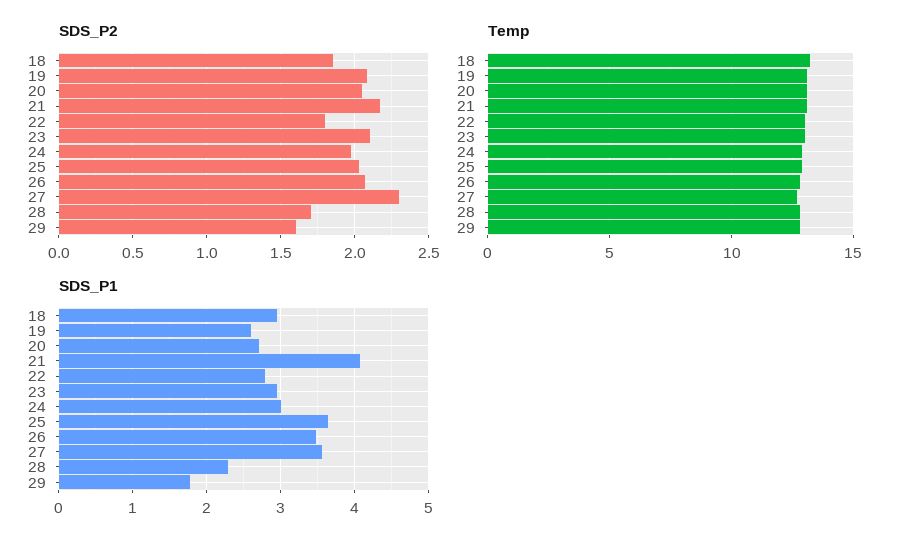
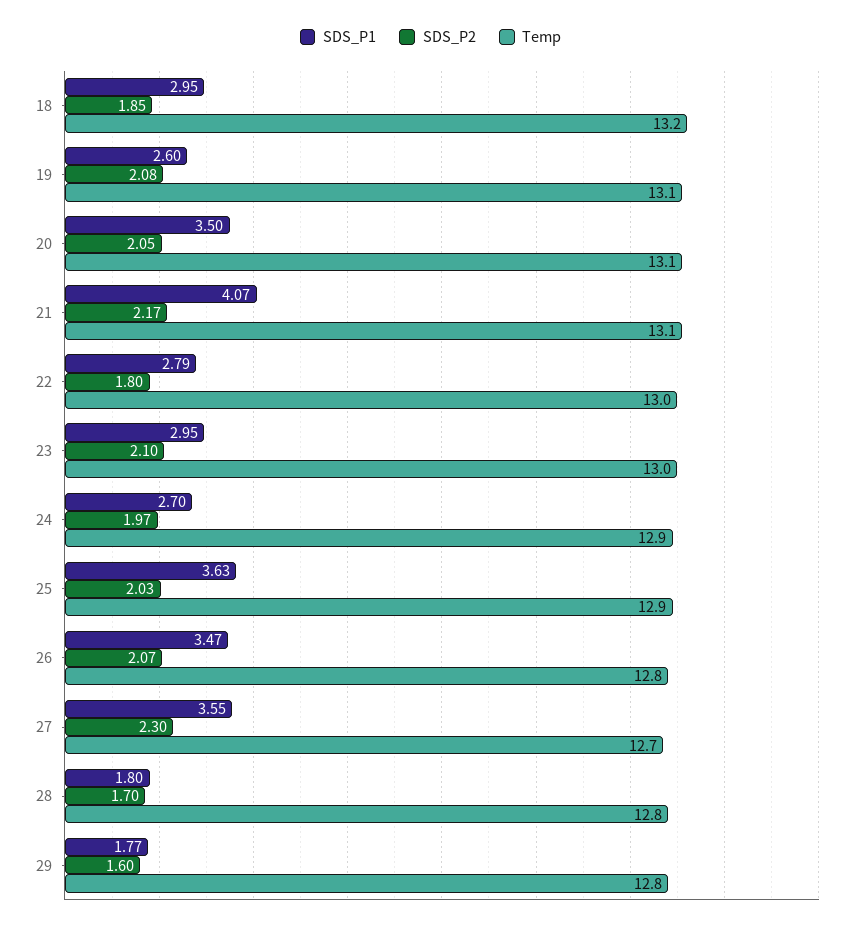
SDS_P1, 20: 2.7 -> 3.5
SDS_P1, 24: 3 -> 2.7
SDS_P1, 28: 2.3 -> 1.8

